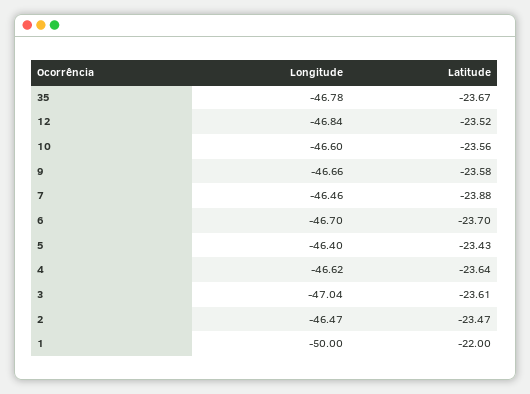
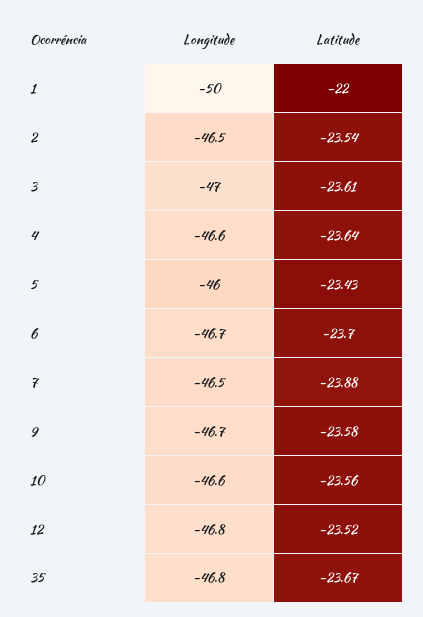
Longitude, 5: -46.4 -> -46
Latitude, 2: -23.47 -> -23.54

